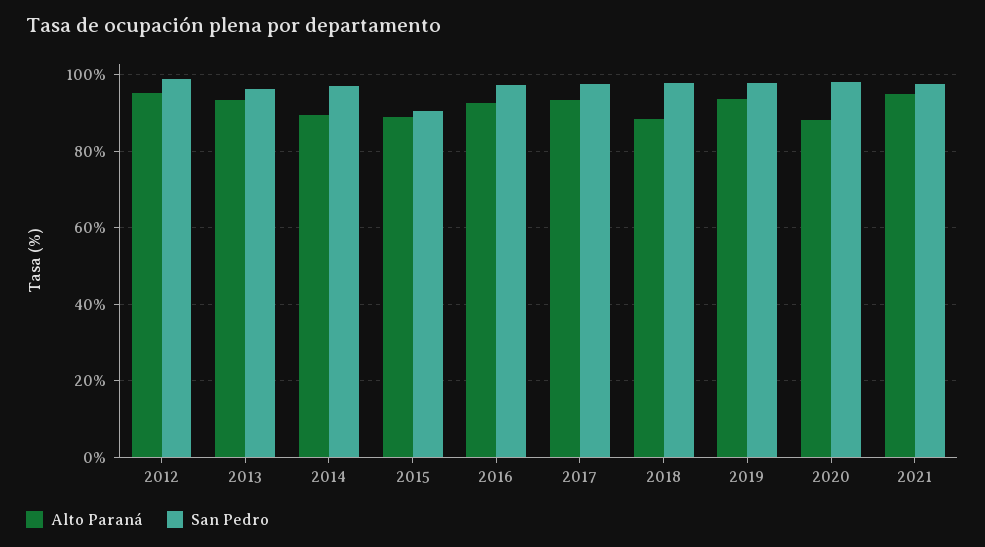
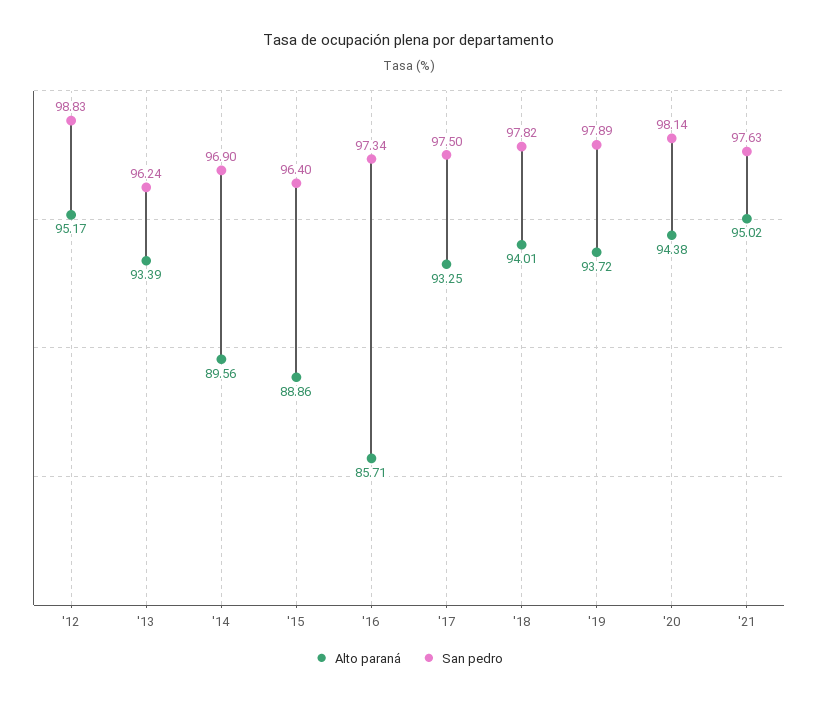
San Pedro, 2015: 90 -> 96.4
Alto Paraná, 2016: 92 -> 85.71
Alto Paraná, 2018: 88 -> 94.01
Alto Paraná, 2020: 88 -> 94.38

